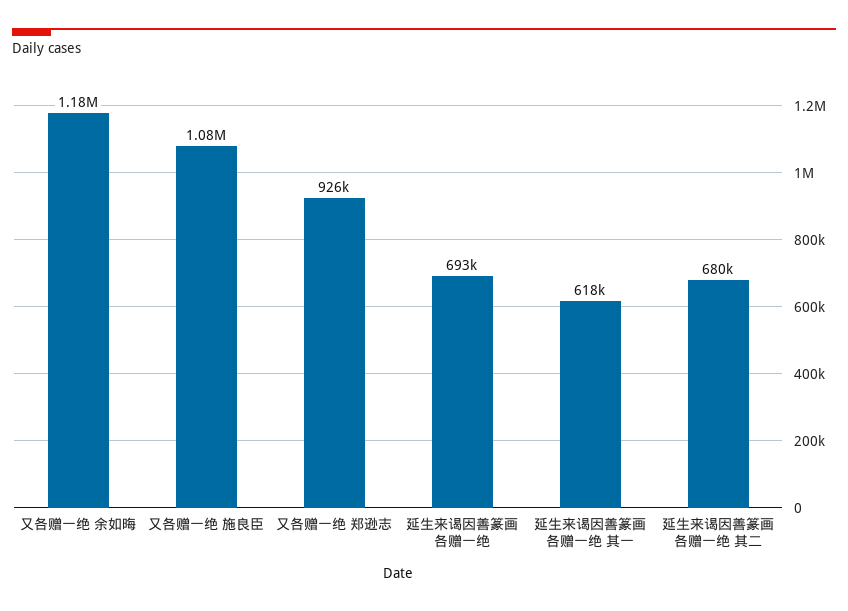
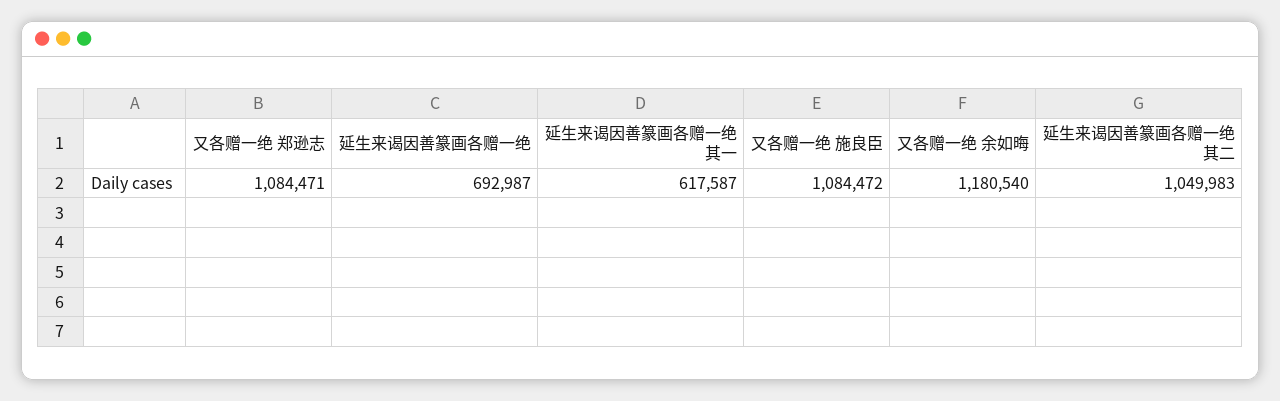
又各赠一绝 郑逊志: 926000 -> 1084471
延生来谒因善篆画各赠一绝 其二: 680000 -> 1049983

